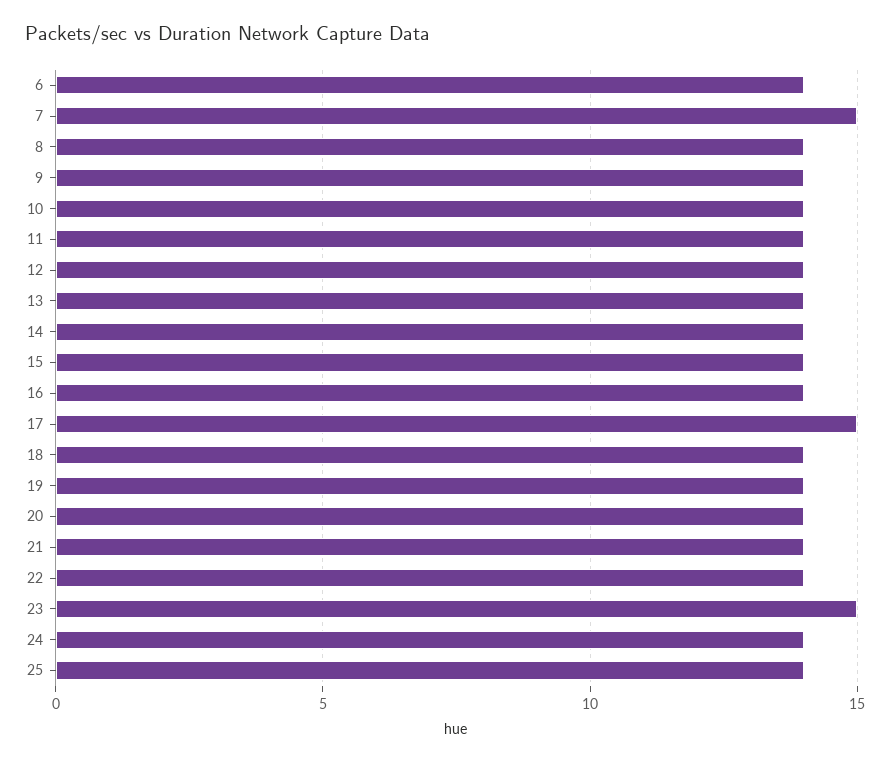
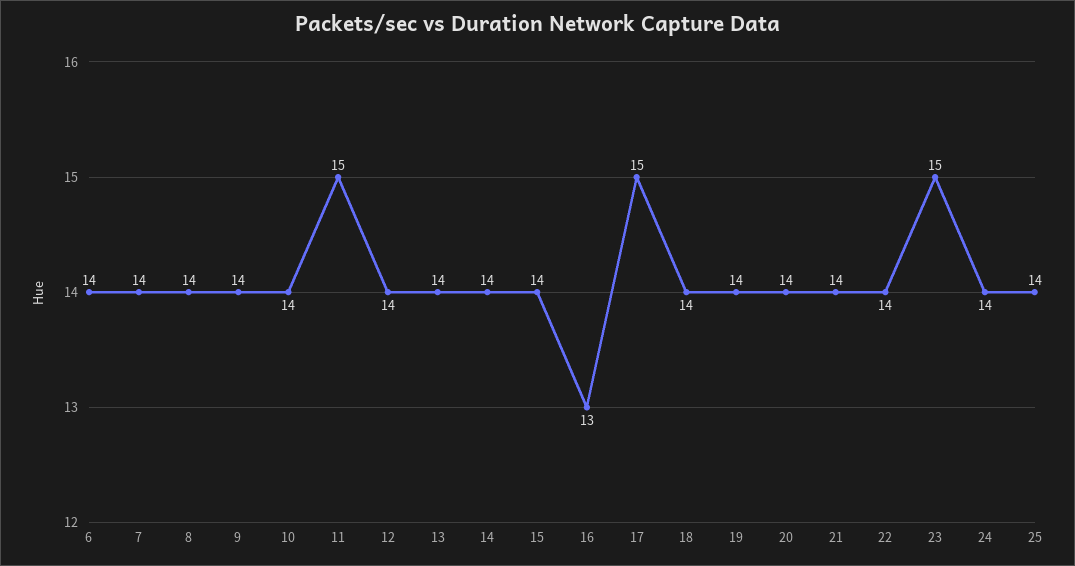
7: 15 -> 14
11: 14 -> 15
16: 14 -> 13

